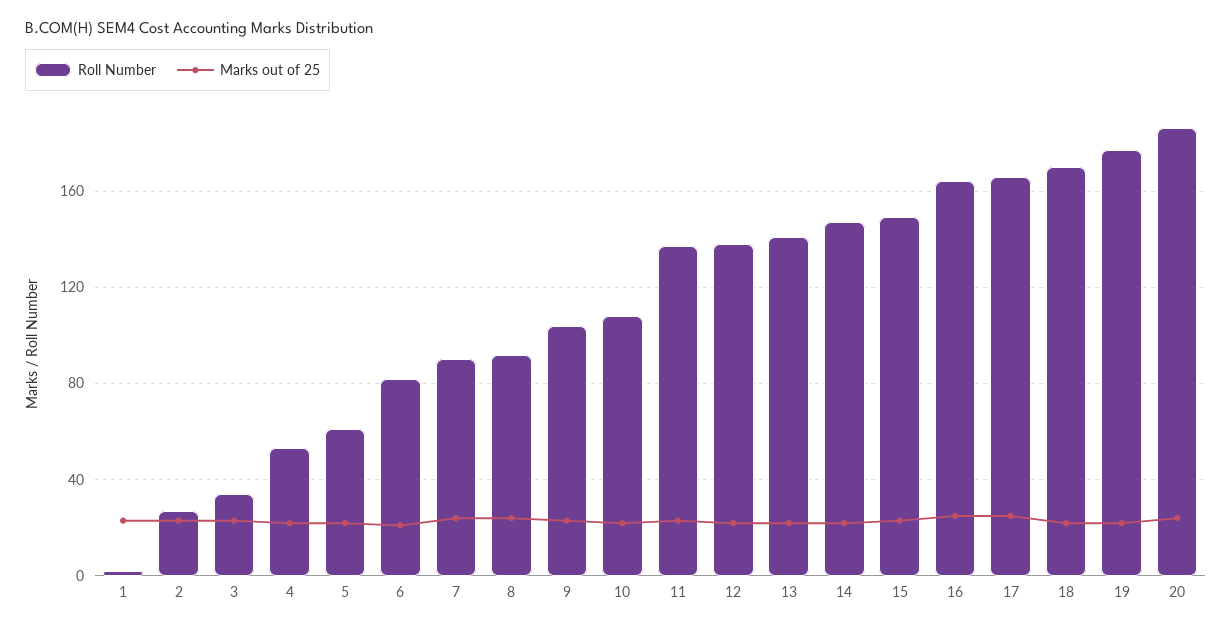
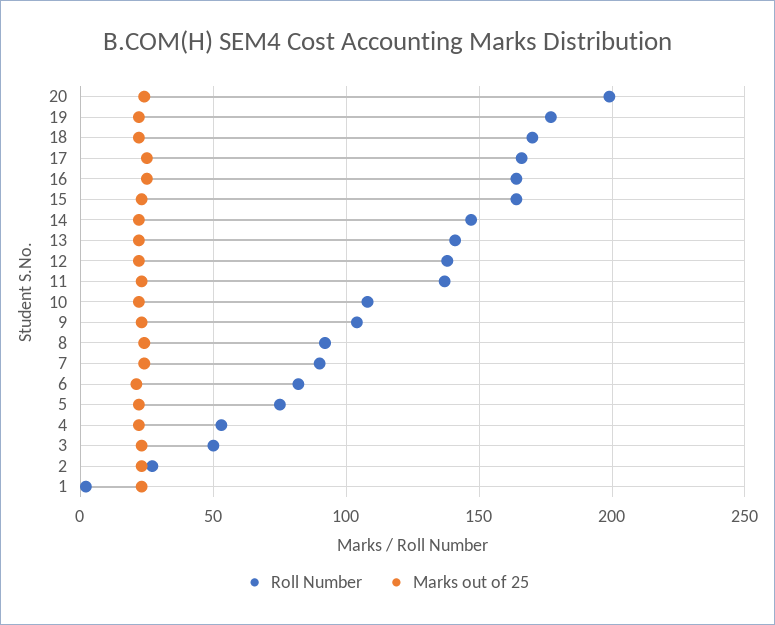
Roll Number, 3: 35 -> 50
Roll Number, 5: 60 -> 75
Roll Number, 15: 150 -> 165
Roll Number, 20: 185 -> 200

